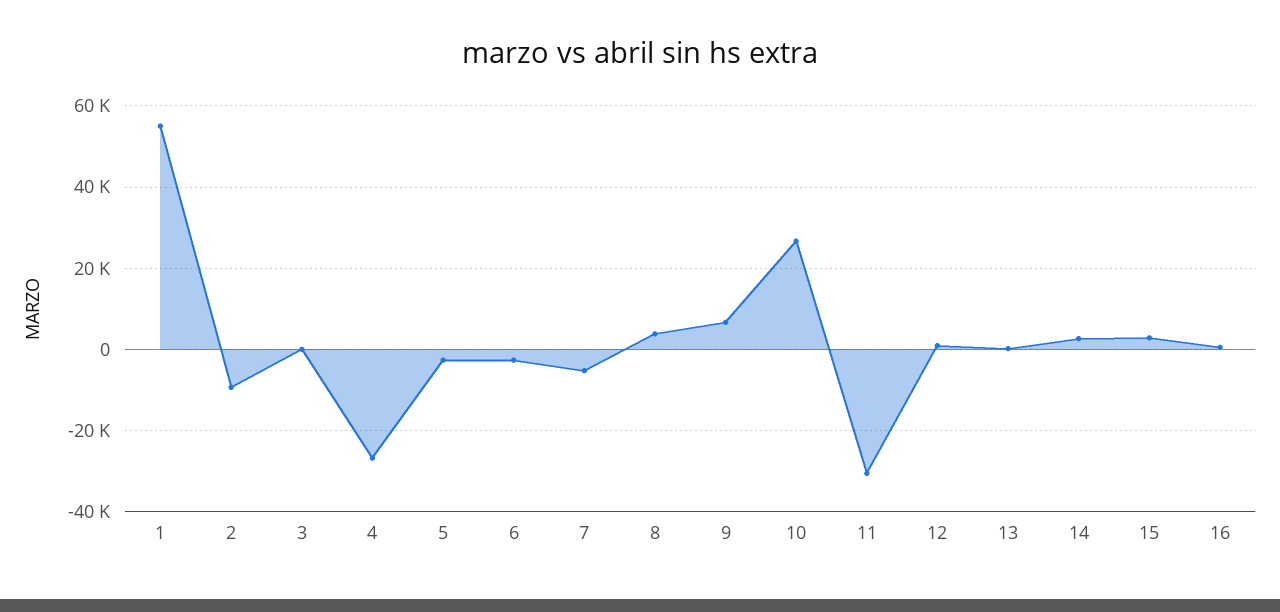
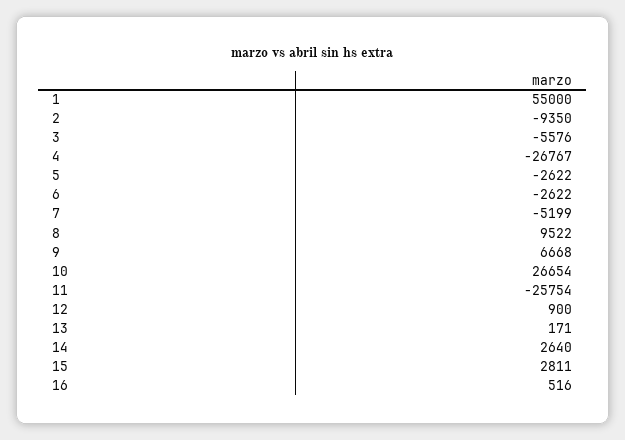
3: 0 -> -5576
8: 4000 -> 9522
11: -30000 -> -25754

